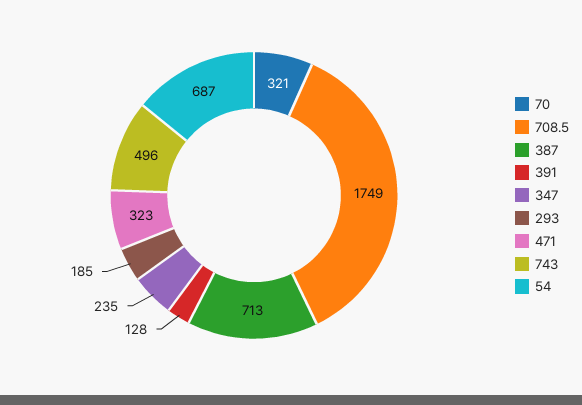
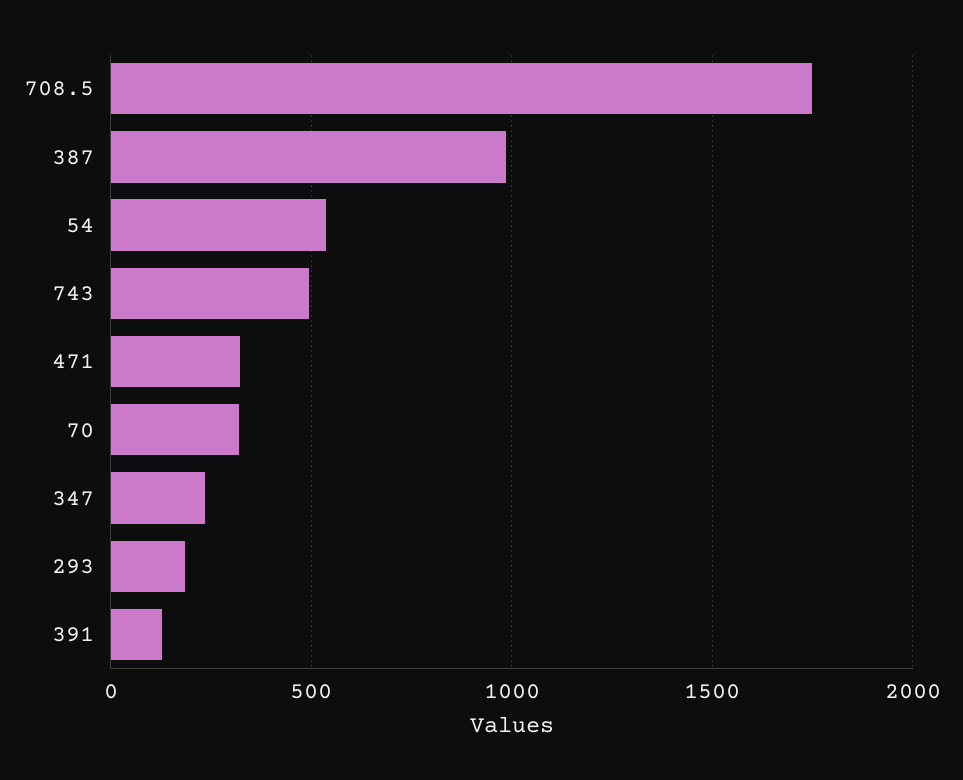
387: 713 -> 1000
54: 687 -> 550

